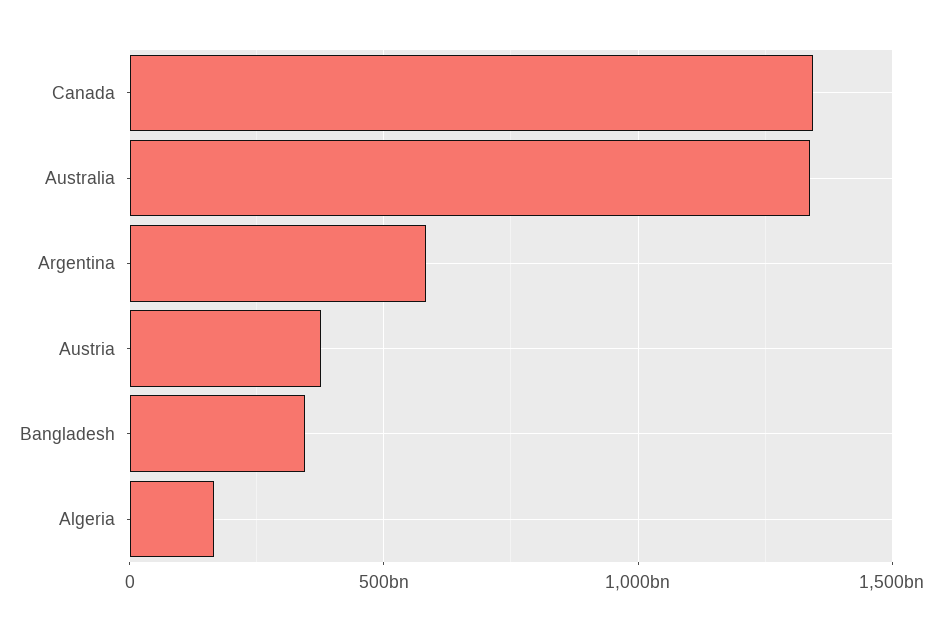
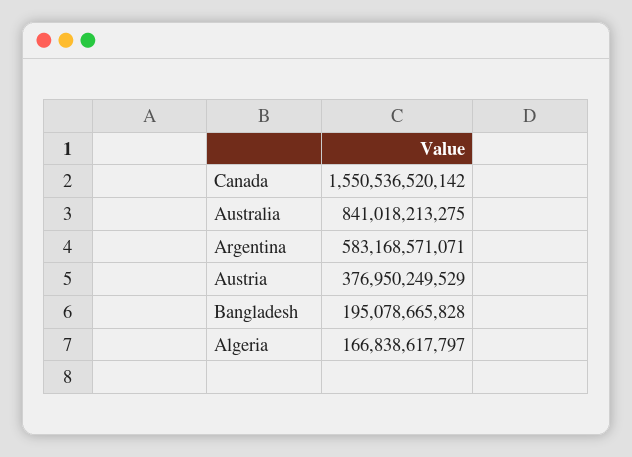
Canada: 1350000000000 -> 1550536520142
Australia: 1350000000000 -> 841018213275
Bangladesh: 350000000000 -> 195078665828

